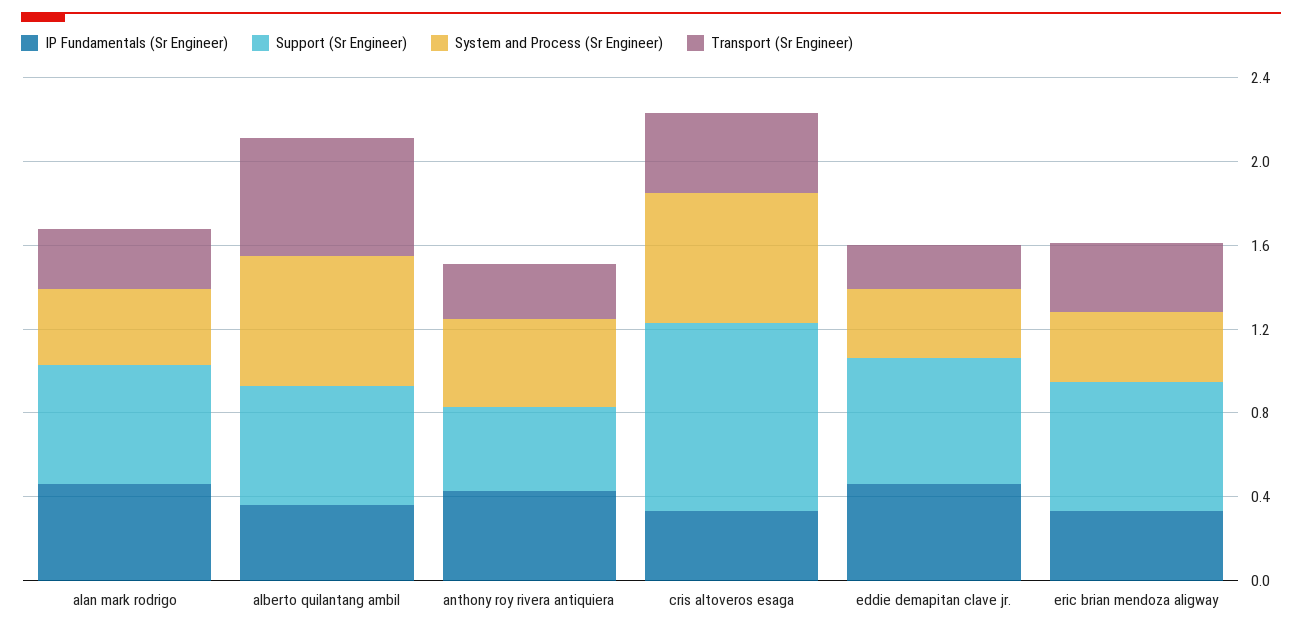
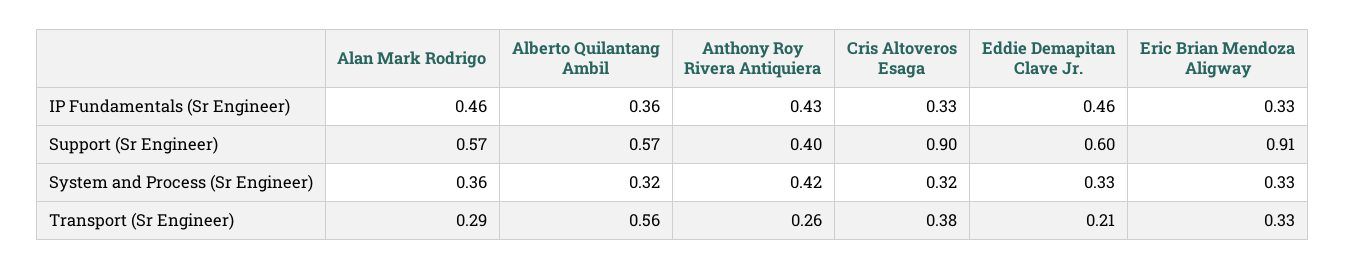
System and Process (Sr Engineer), alberto quilantang ambil: 0.6 -> 0.32
System and Process (Sr Engineer), cris altoveros esaga: 0.6 -> 0.32
Support (Sr Engineer), eric brian mendoza aligway: 0.6 -> 0.91

